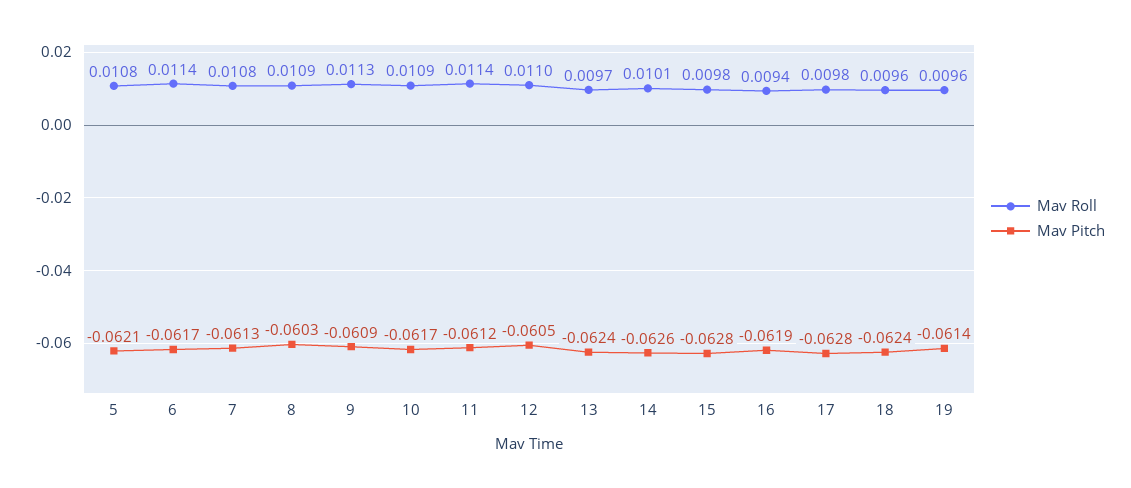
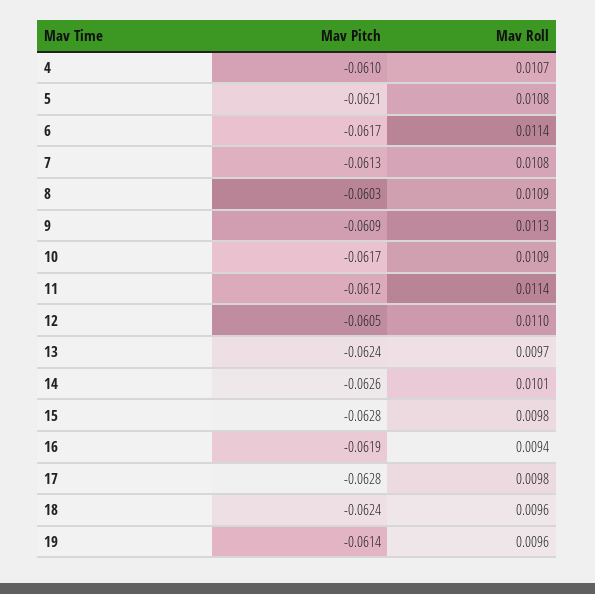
Mav Pitch, 4: none -> -0.061
Mav Roll, 4: none -> 0.0107

